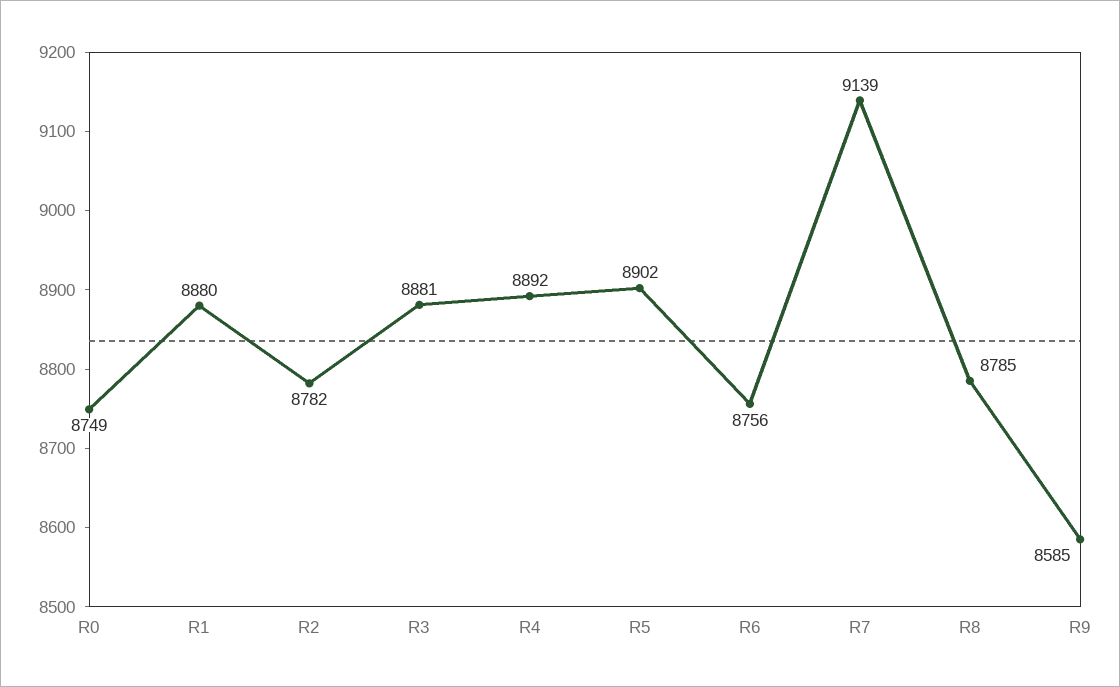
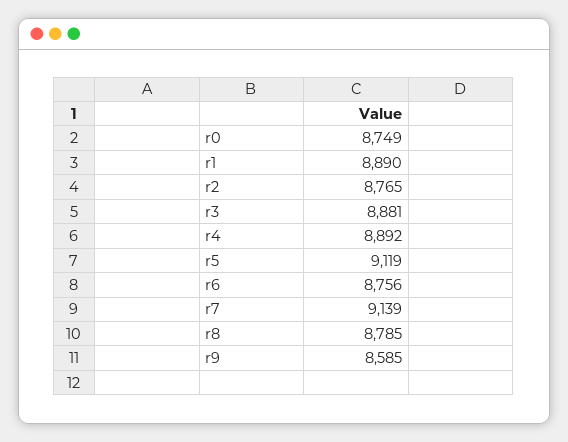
R1: 8880 -> 8890
R2: 8782 -> 8765
R5: 8902 -> 9119

